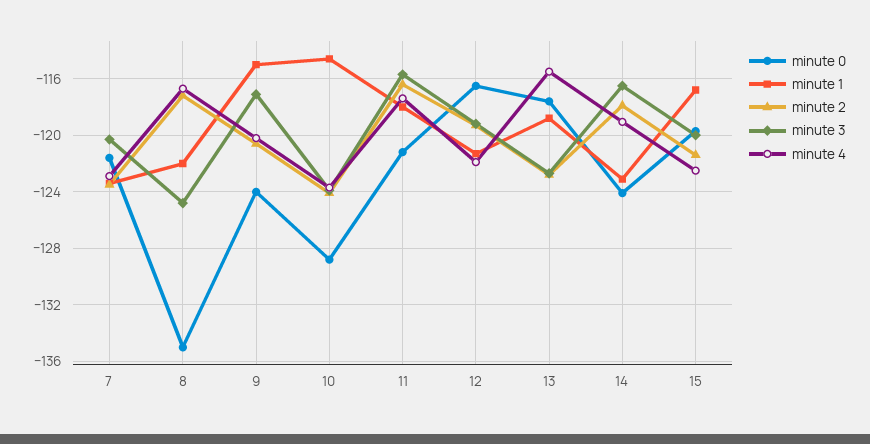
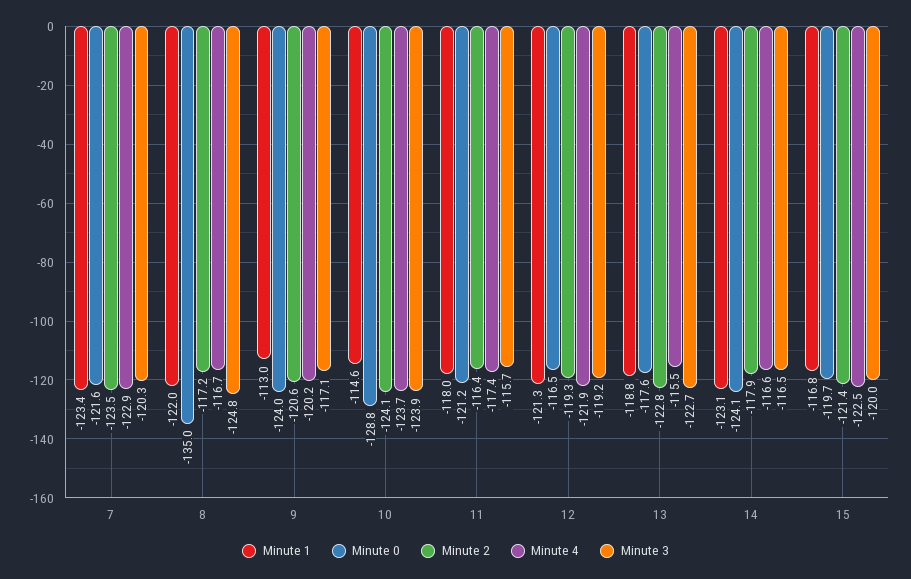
minute 1, 9: -115 -> -113
minute 4, 14: -119 -> -116.6

